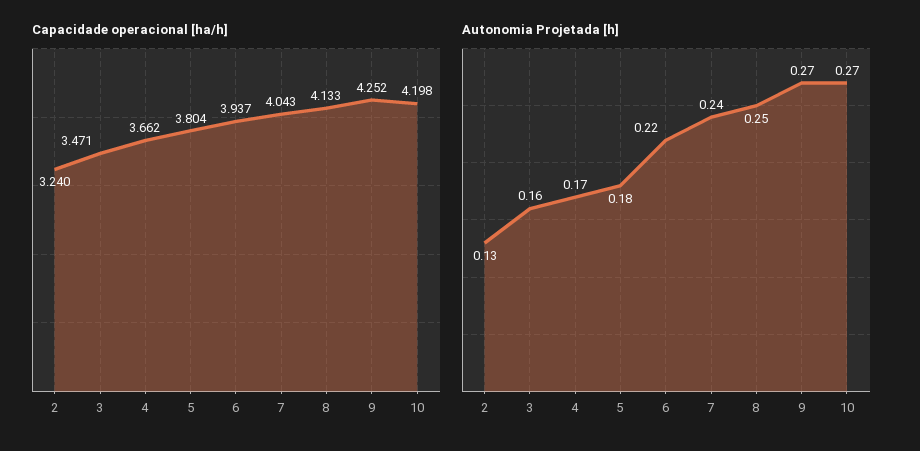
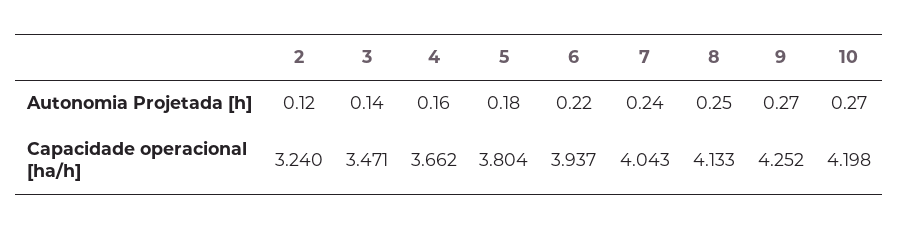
Autonomia Projetada [h], 2: 0.13 -> 0.12
Autonomia Projetada [h], 3: 0.16 -> 0.14
Autonomia Projetada [h], 4: 0.17 -> 0.16

